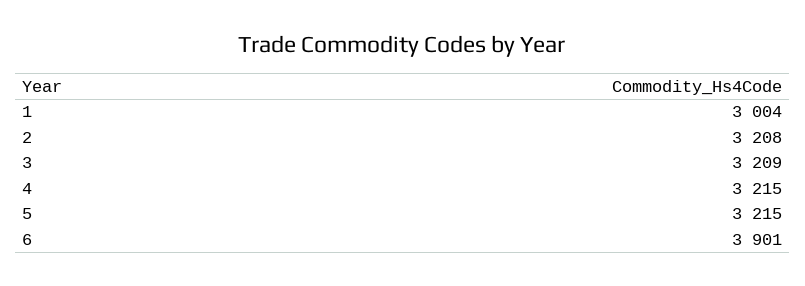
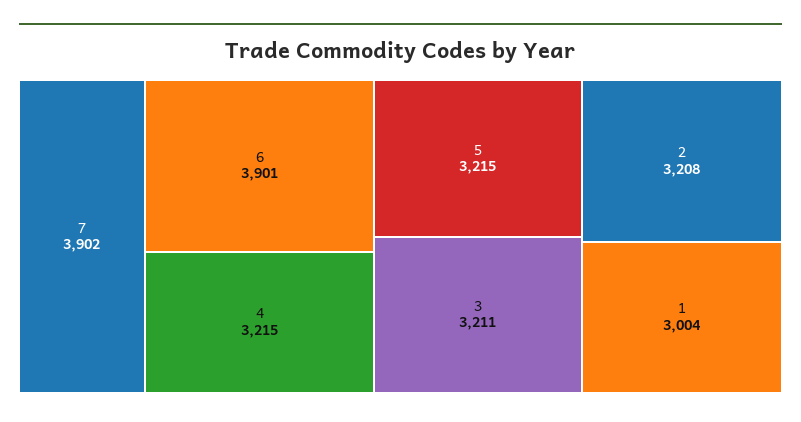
3: 3209 -> 3211
7: none -> 3902

